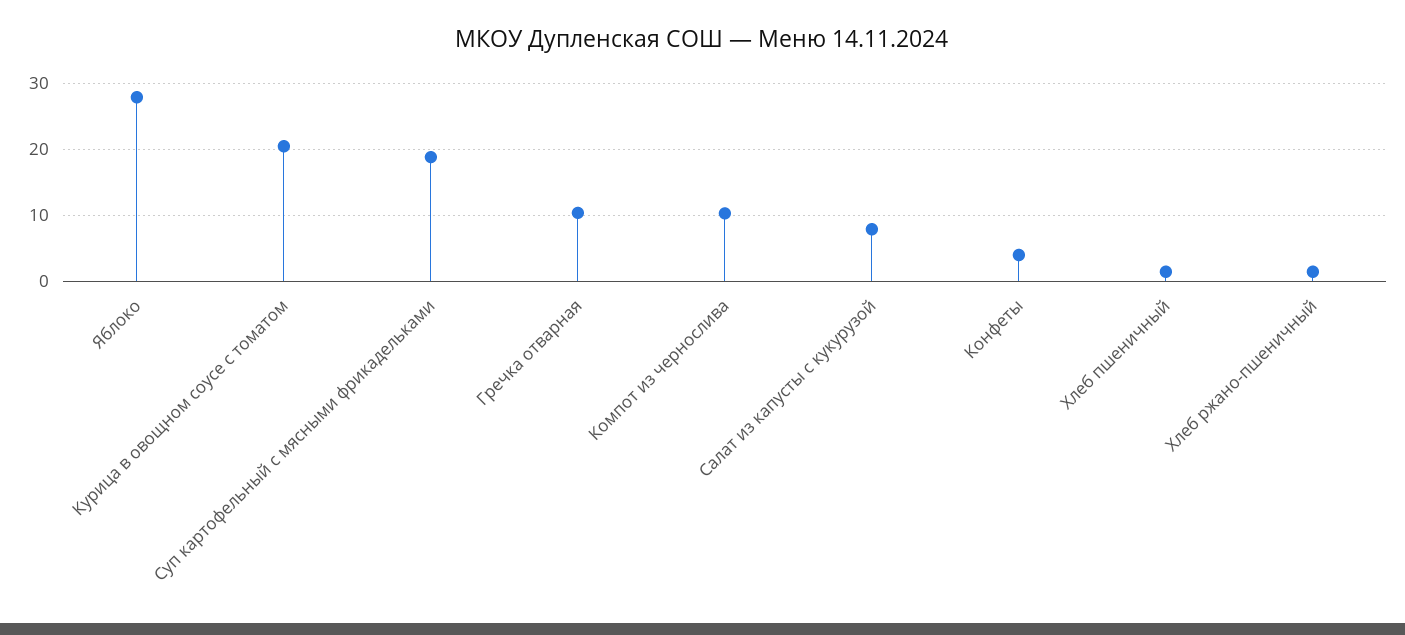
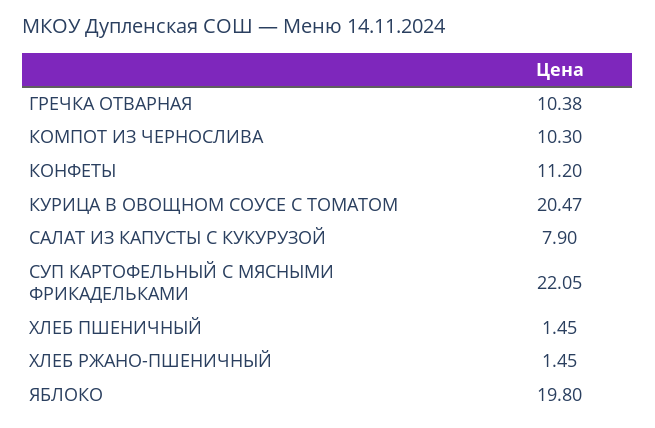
Яблоко: 28 -> 19.8
Суп картофельный с мясными фрикадельками: 19 -> 22.05
Конфеты: 4 -> 11.2

